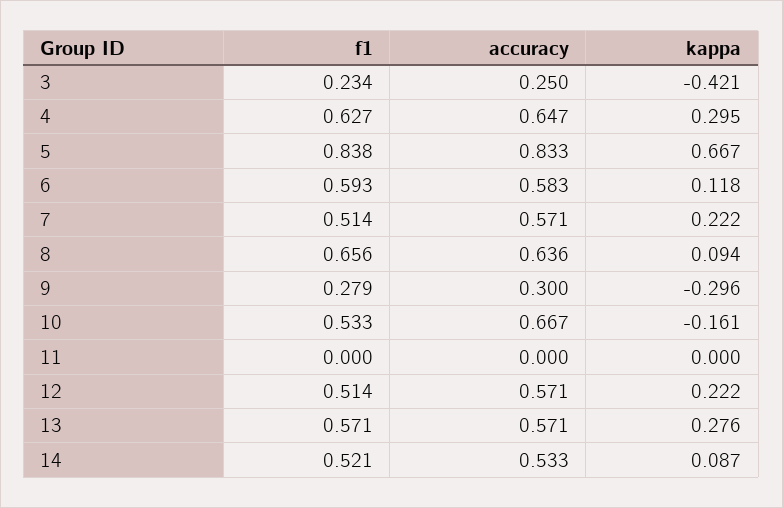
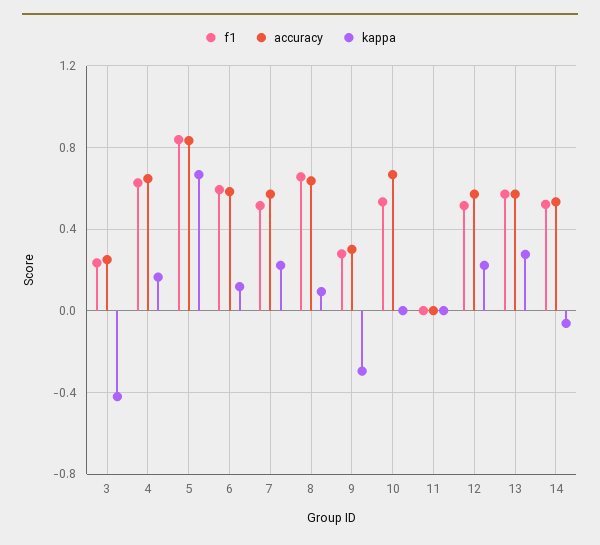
kappa, 4: 0.295 -> 0.15
kappa, 10: -0.161 -> 0
kappa, 14: 0.087 -> -0.05

